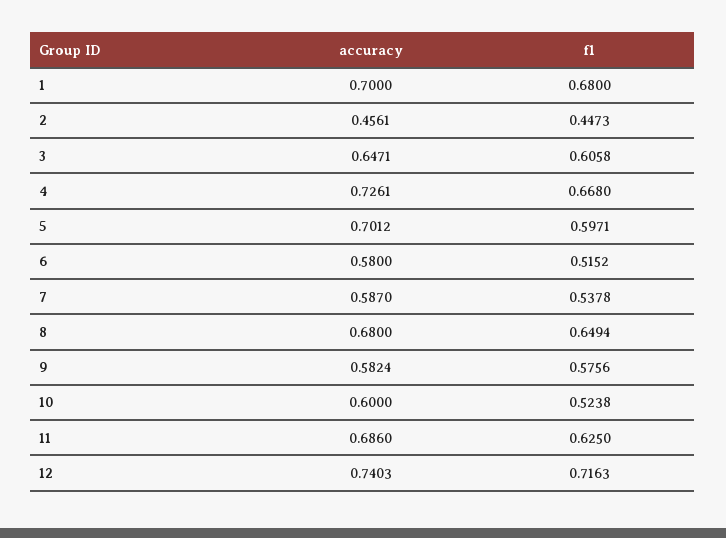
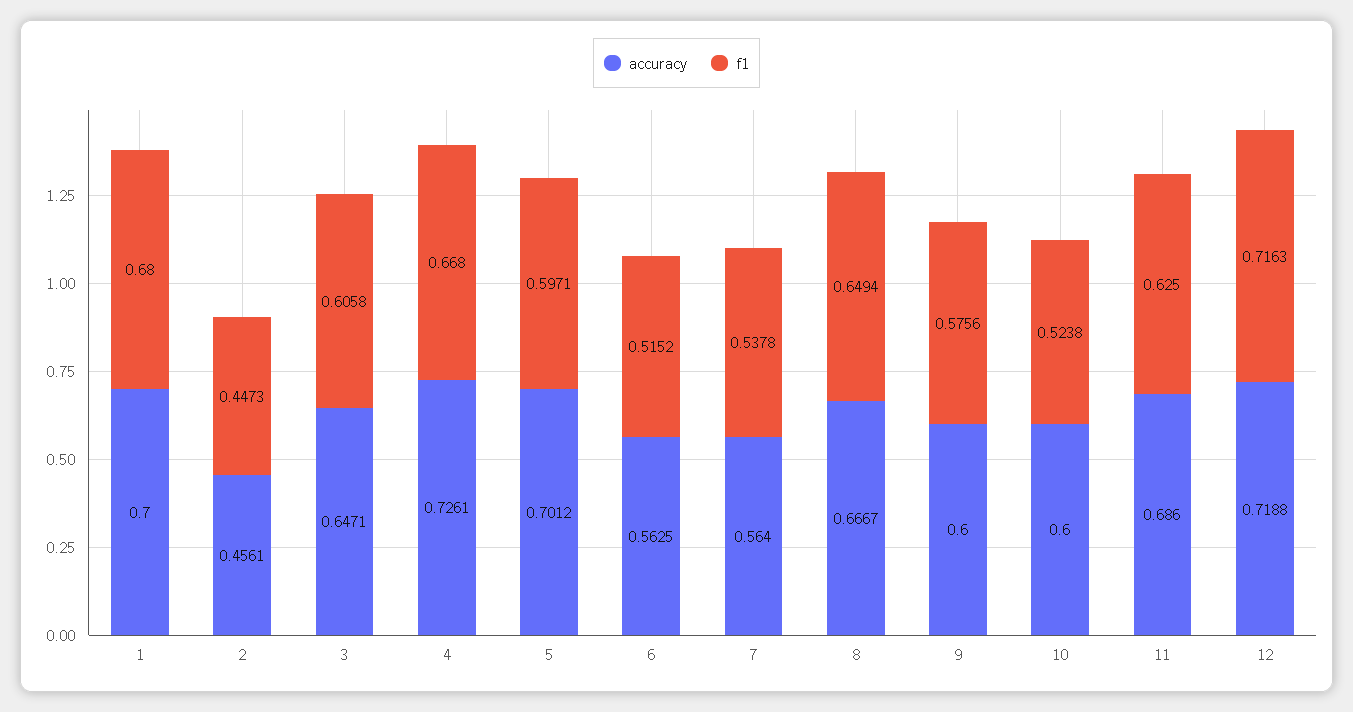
accuracy, 6: 0.58 -> 0.5625
accuracy, 7: 0.587 -> 0.564
accuracy, 8: 0.68 -> 0.6667
accuracy, 9: 0.5824 -> 0.6
accuracy, 12: 0.7403 -> 0.7188

